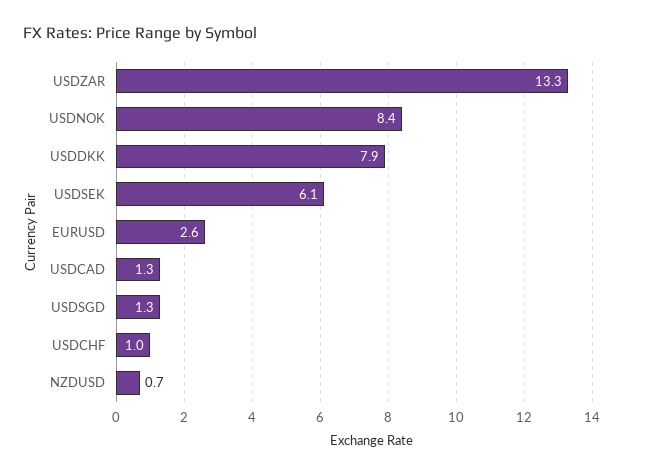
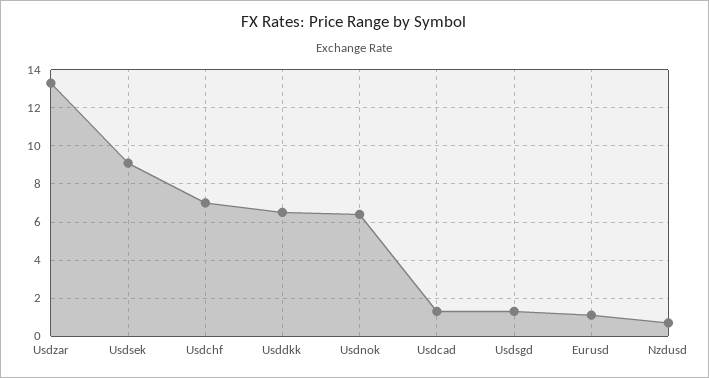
USDNOK: 8.4 -> 6.5
USDDKK: 7.9 -> 6.5
USDSEK: 6.1 -> 9
EURUSD: 2.6 -> 1
USDCHF: 1 -> 7

